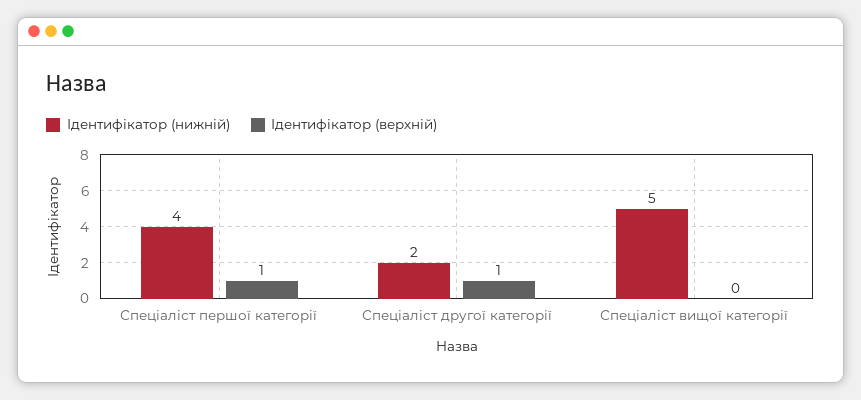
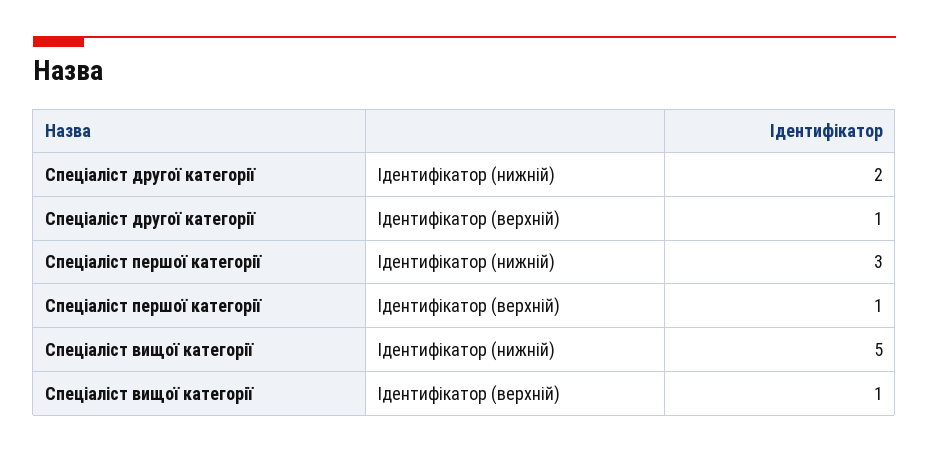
Ідентифікатор (нижній), Спеціаліст першої категорії: 4 -> 3
Ідентифікатор (верхній), Спеціаліст вищої категорії: 0 -> 1

